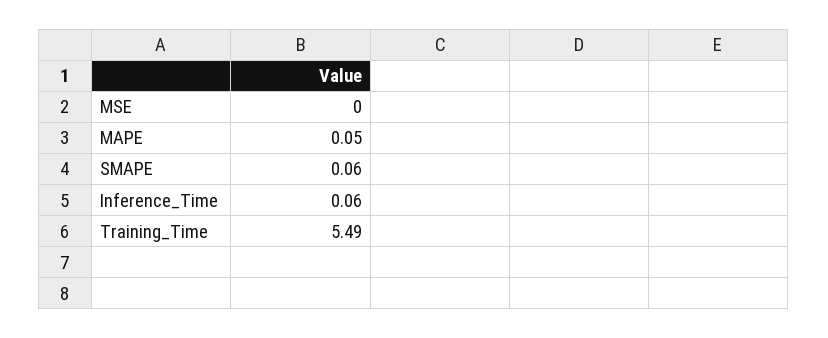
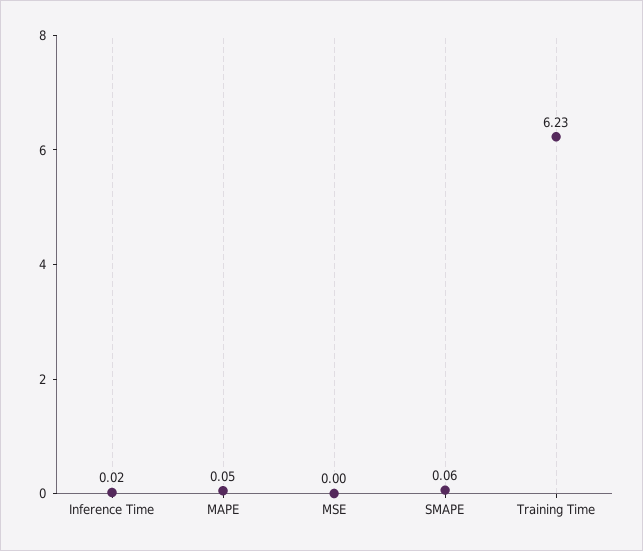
Inference_Time: 0.06 -> 0.02
Training_Time: 5.49 -> 6.23

